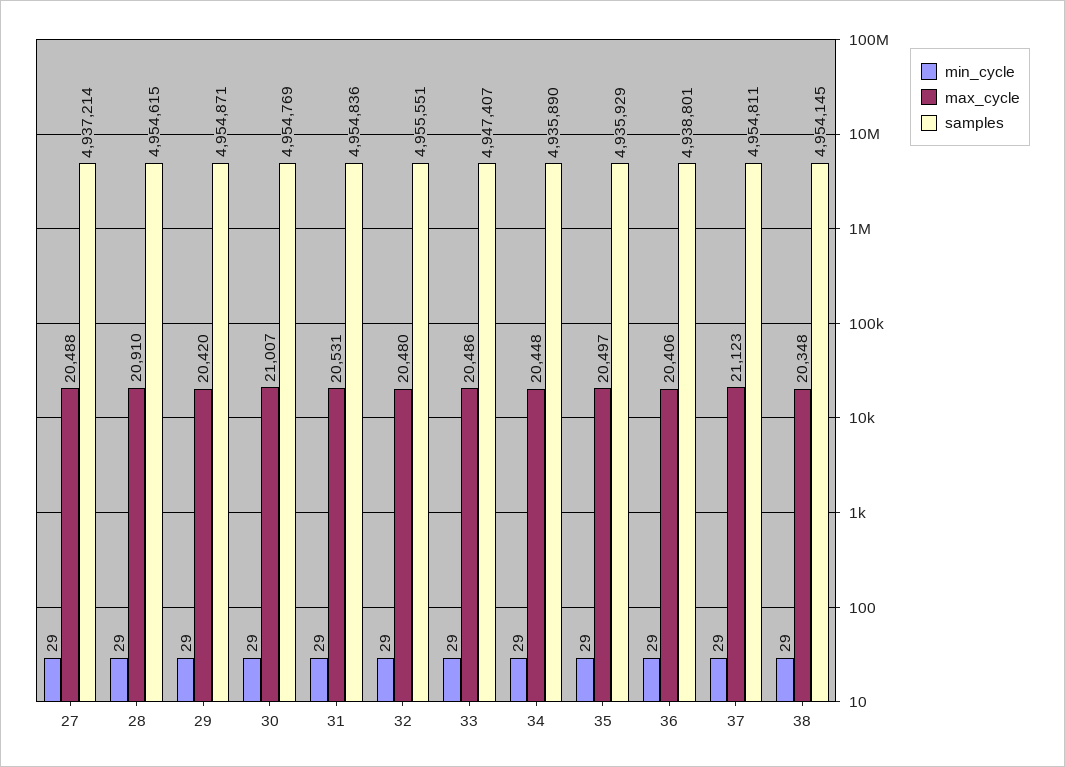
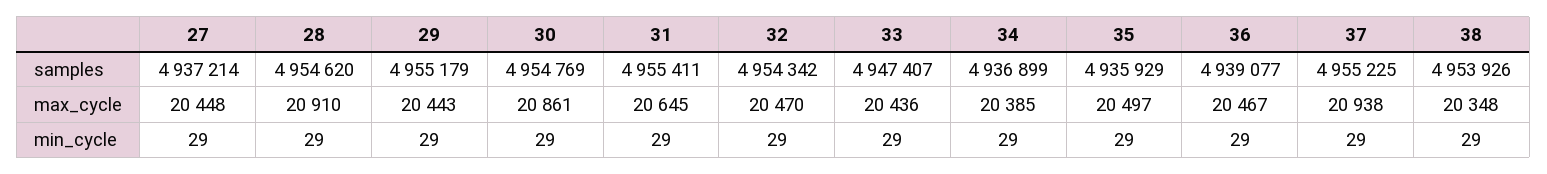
max_cycle, 27: 20488 -> 20448
samples, 28: 4954615 -> 4954620
max_cycle, 29: 20420 -> 20443
samples, 29: 4954871 -> 4955179
max_cycle, 30: 21007 -> 20861
max_cycle, 31: 20531 -> 20645
samples, 31: 4954836 -> 4955411
max_cycle, 32: 20480 -> 20470
samples, 32: 4955551 -> 4954342
max_cycle, 33: 20486 -> 20436
max_cycle, 34: 20448 -> 20385
samples, 34: 4935890 -> 4936899
max_cycle, 36: 20406 -> 20467
samples, 36: 4938801 -> 4939077
max_cycle, 37: 21123 -> 20938
samples, 37: 4954811 -> 4955225
samples, 38: 4954145 -> 4953926

